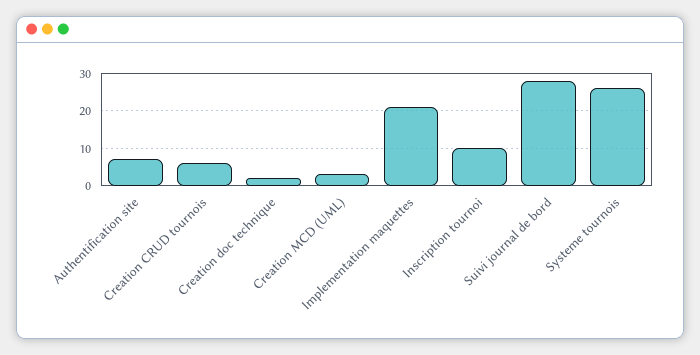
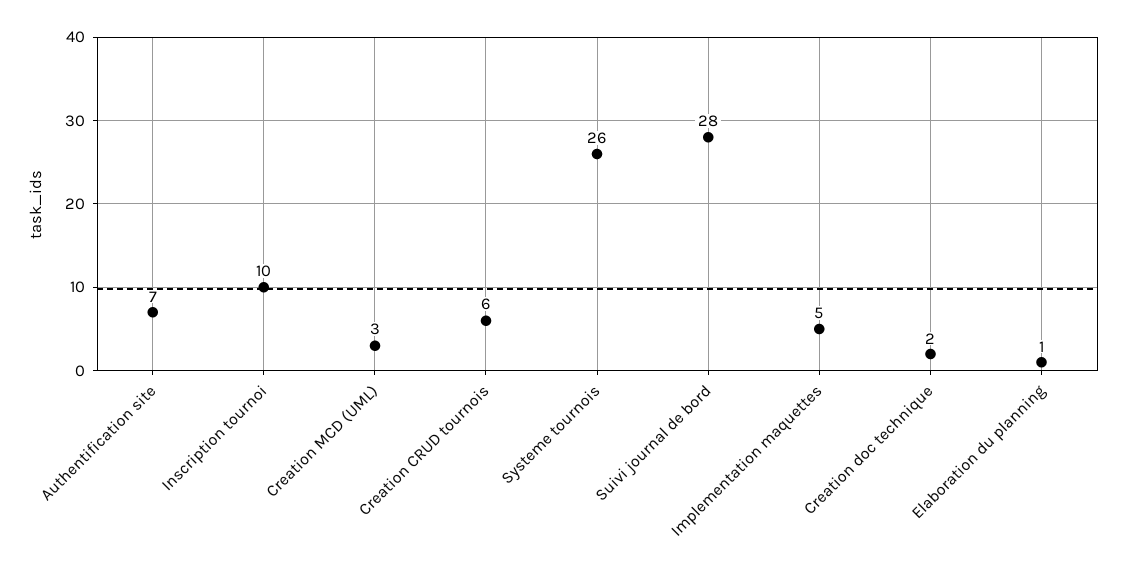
Implementation maquettes: 20 -> 5
Elaboration du planning: none -> 1

